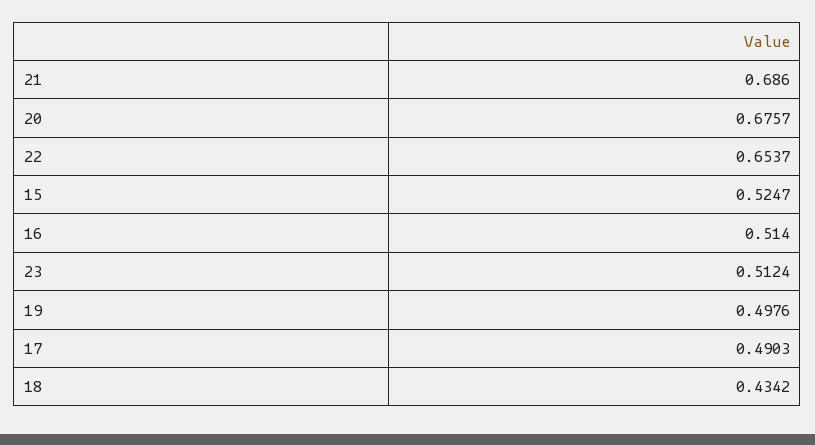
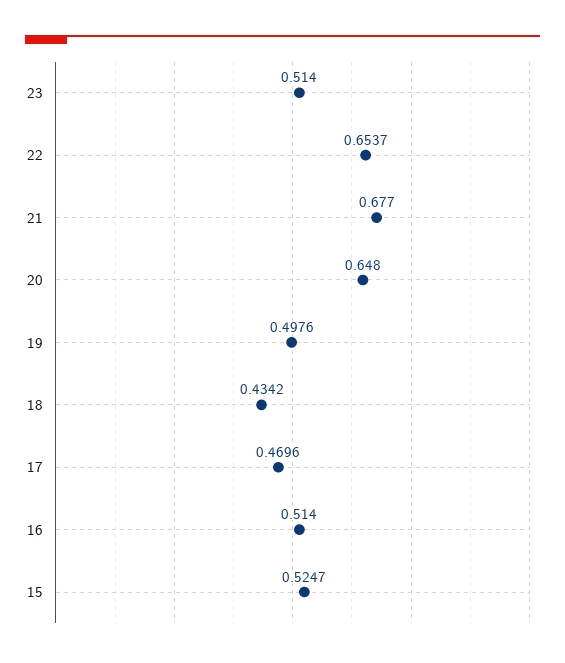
21: 0.686 -> 0.677
20: 0.6757 -> 0.648
23: 0.5124 -> 0.514
17: 0.4903 -> 0.4696

